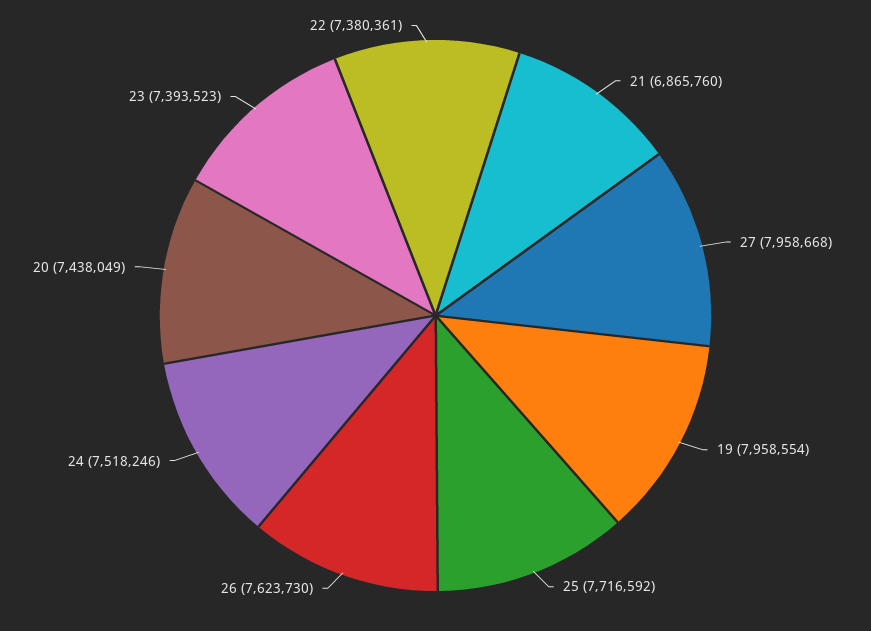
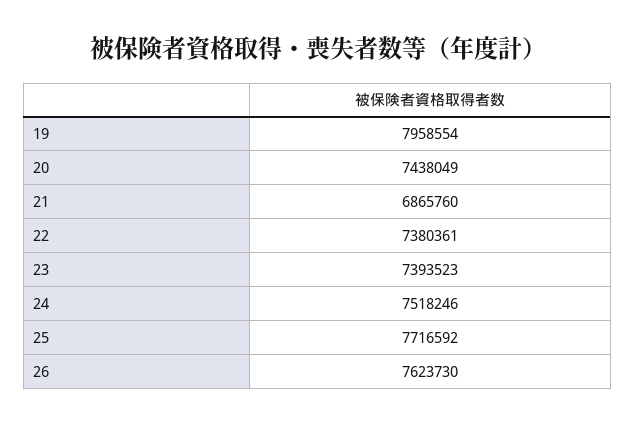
27: 7958668 -> none

